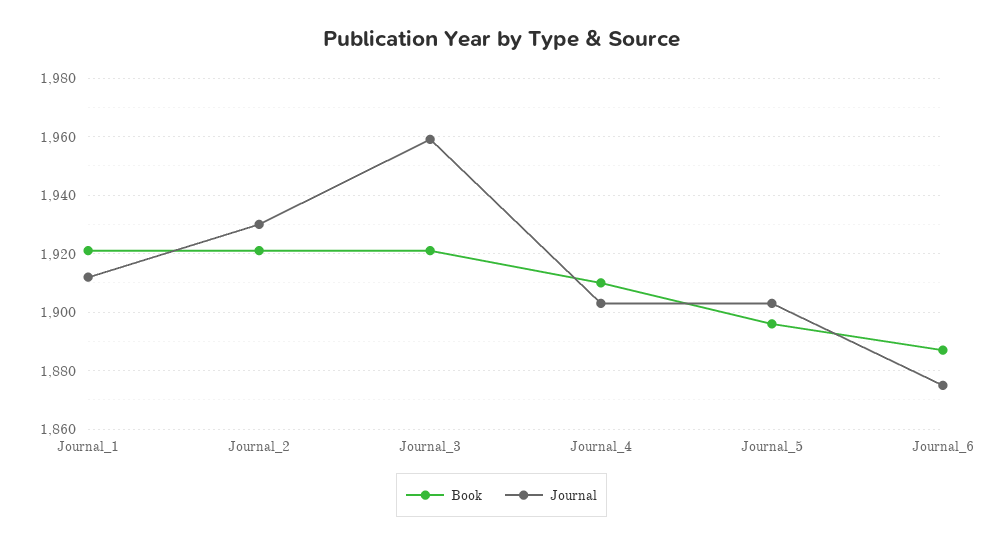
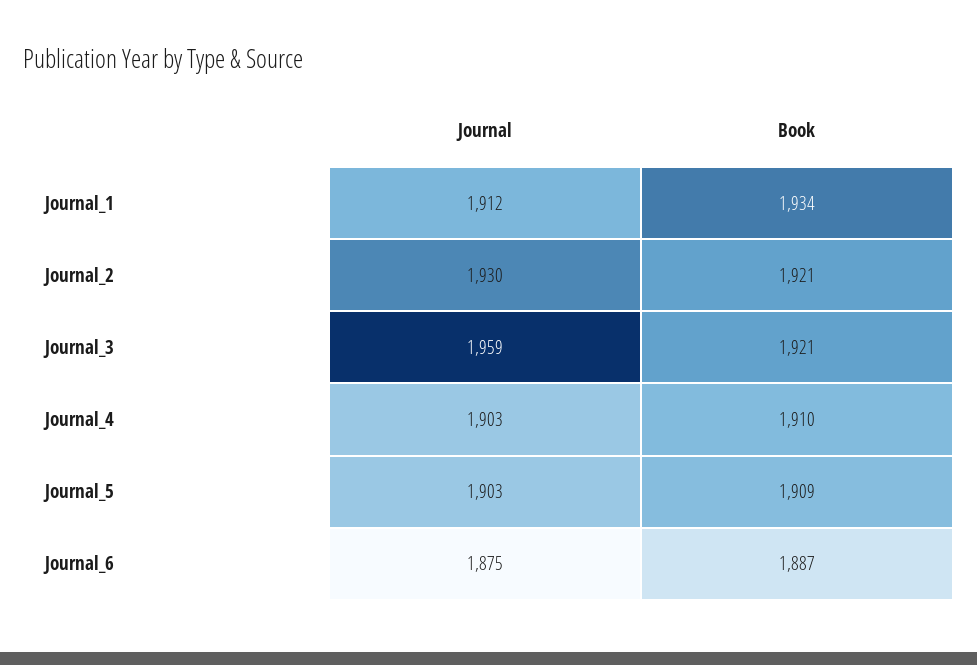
Book, Journal_1: 1920 -> 1934
Book, Journal_5: 1895 -> 1909

